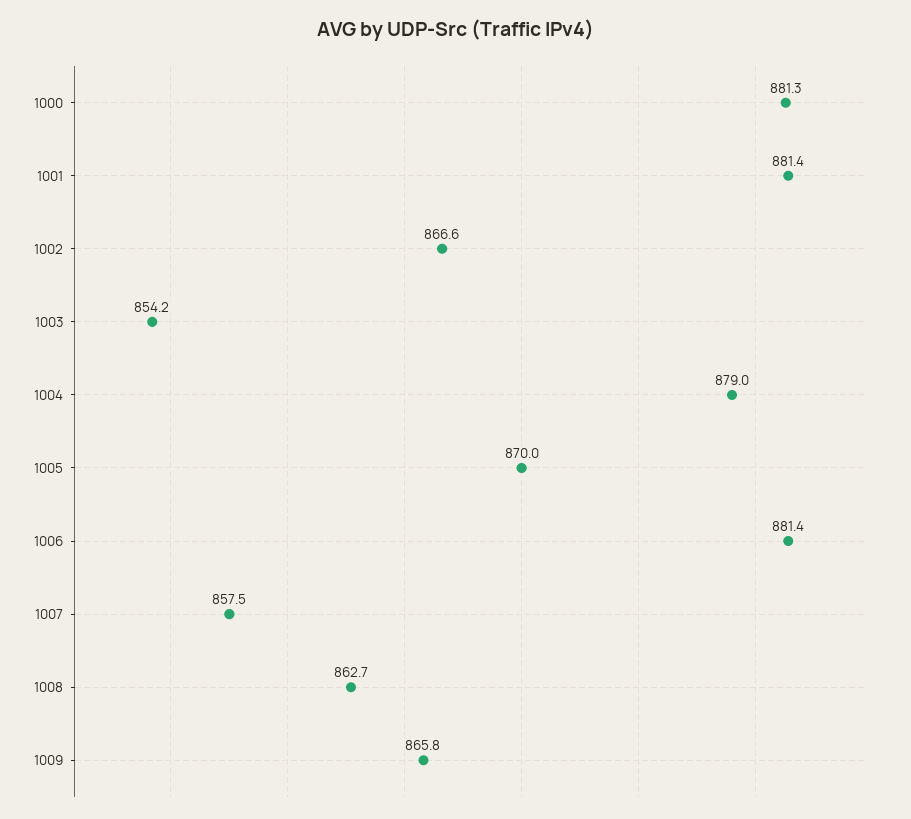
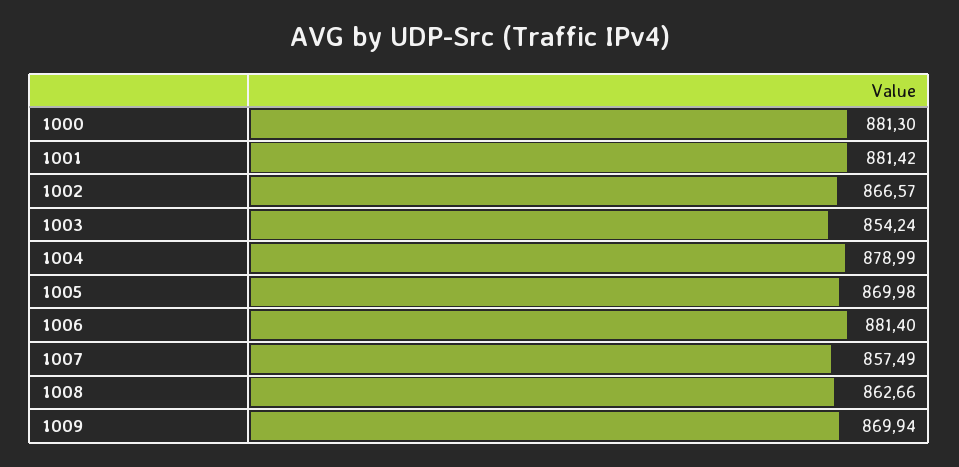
1009: 865.8 -> 869.94

